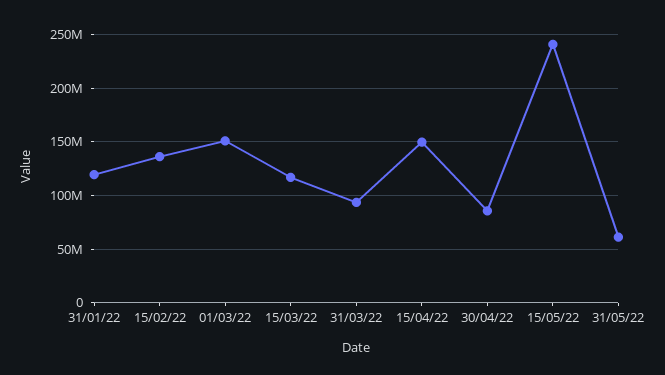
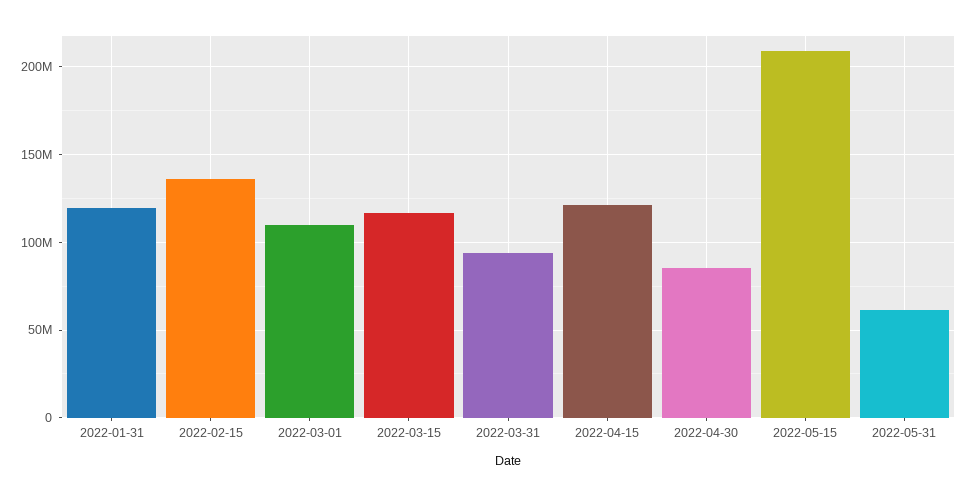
01/03/22: 150000000 -> 110000000
15/04/22: 150000000 -> 120000000
15/05/22: 240000000 -> 210000000

